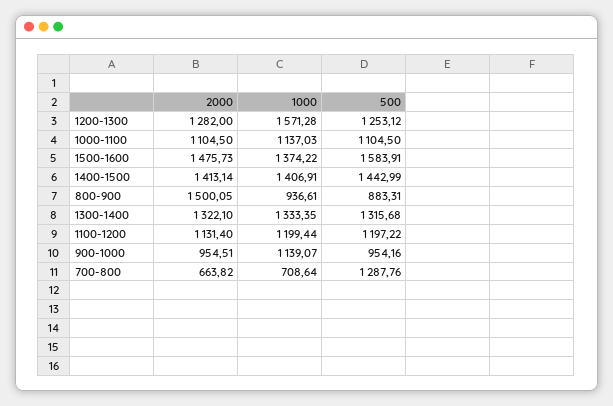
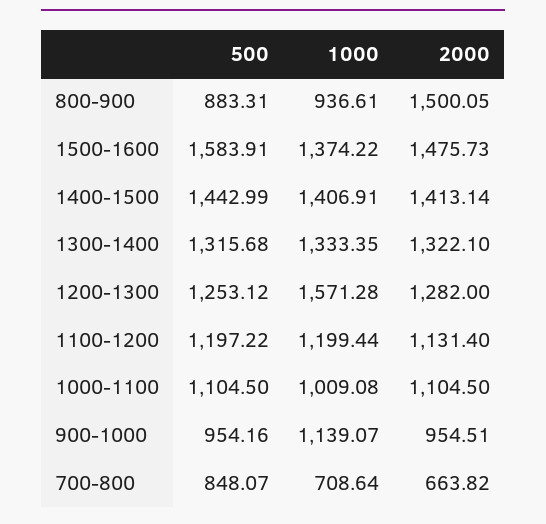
1000, 1000-1100: 1137.03 -> 1009.08
500, 700-800: 1287.76 -> 848.07

